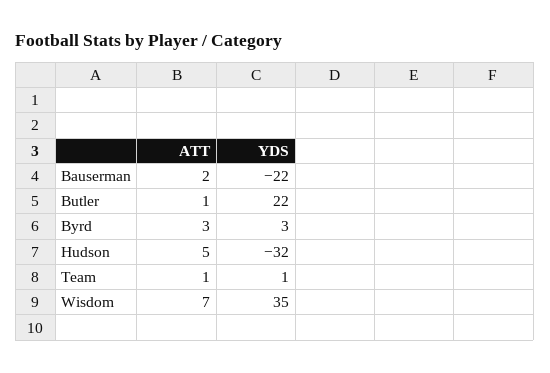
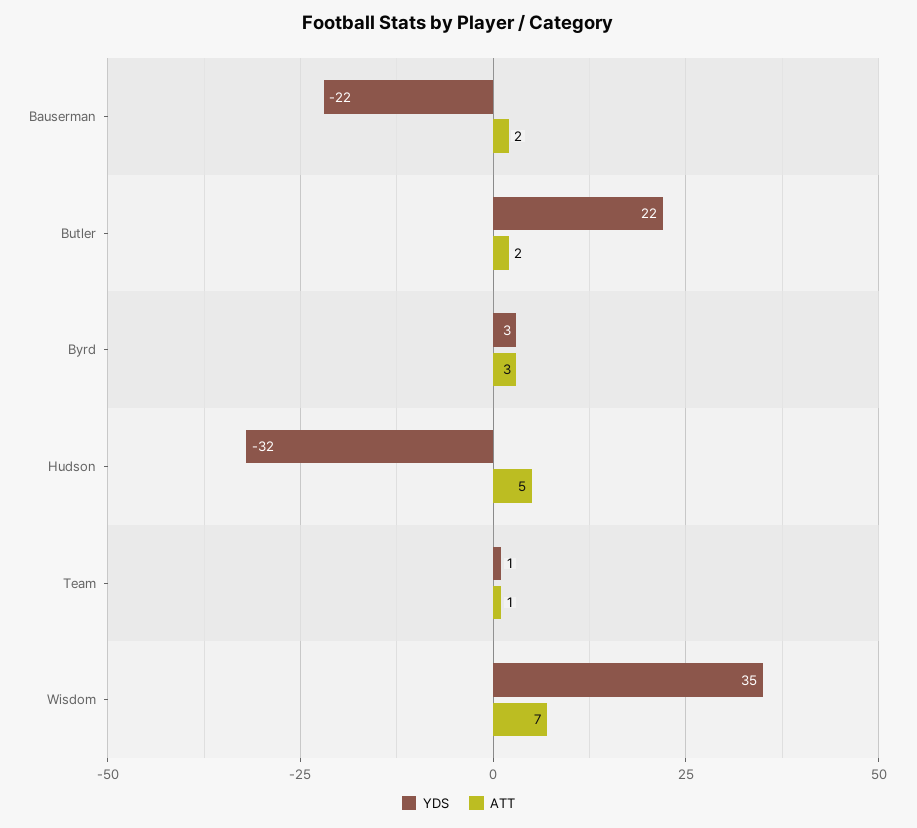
ATT, Butler: 1 -> 2

